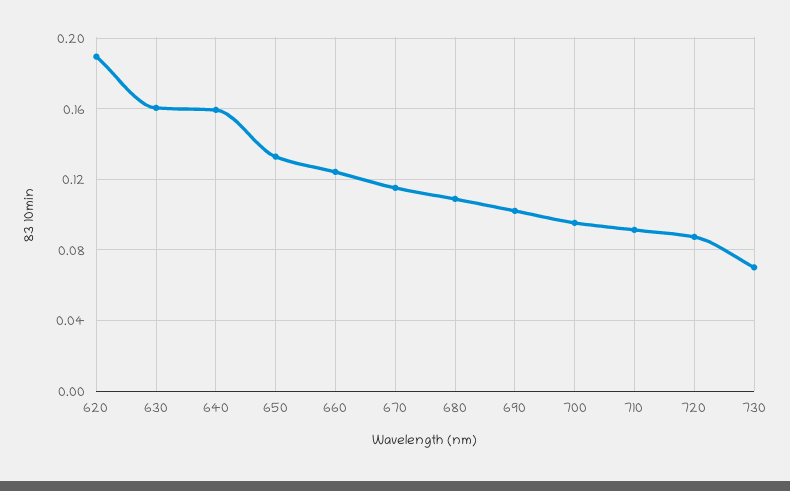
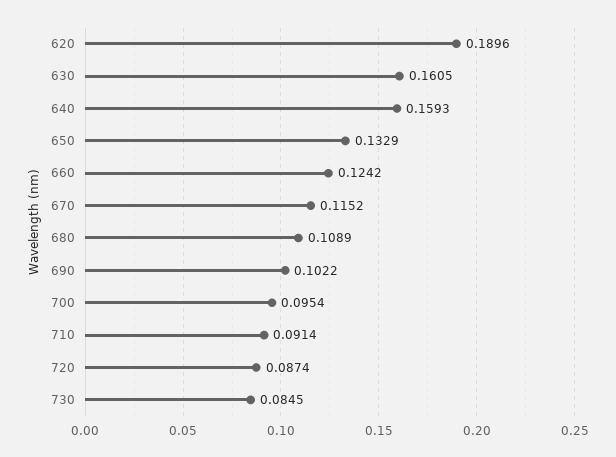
730: 0.07 -> 0.0845

